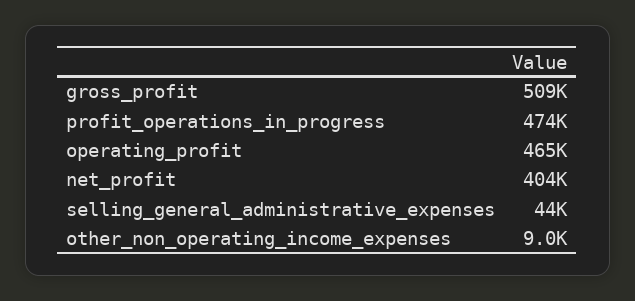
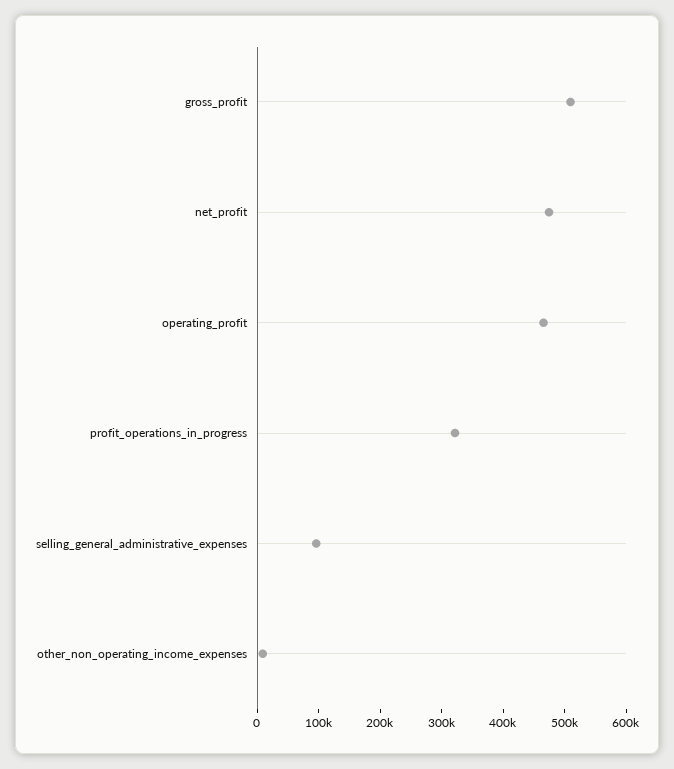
profit_operations_in_progress: 474000 -> 320000
net_profit: 404000 -> 480000
selling_general_administrative_expenses: 44000 -> 100000

